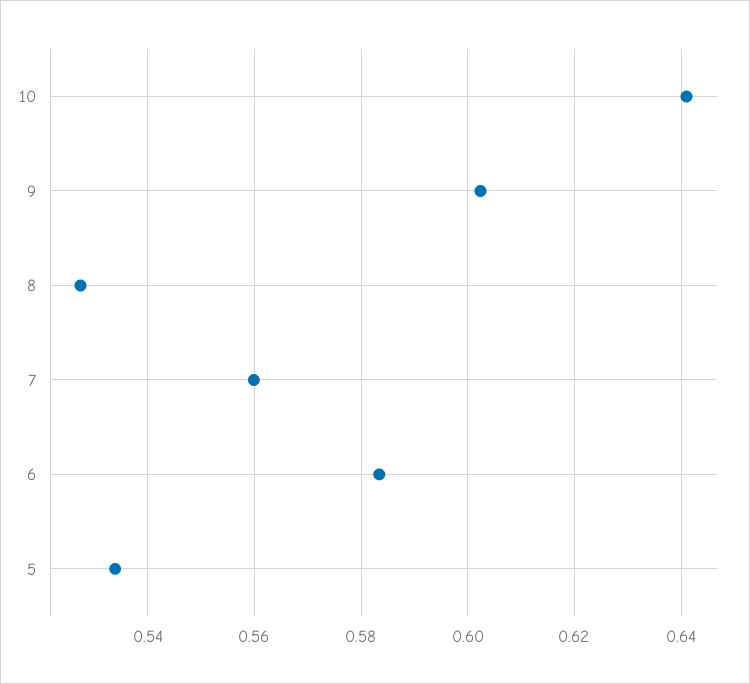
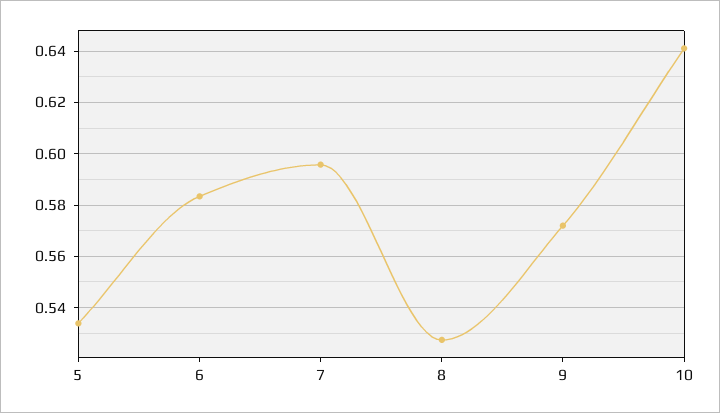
9: 0.602 -> 0.5725
7: 0.56 -> 0.595

